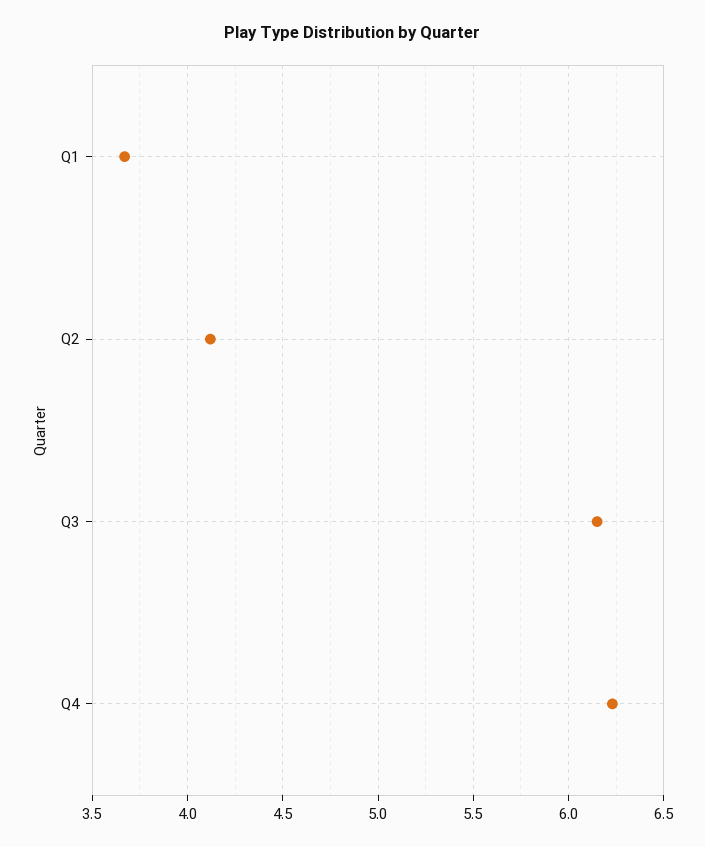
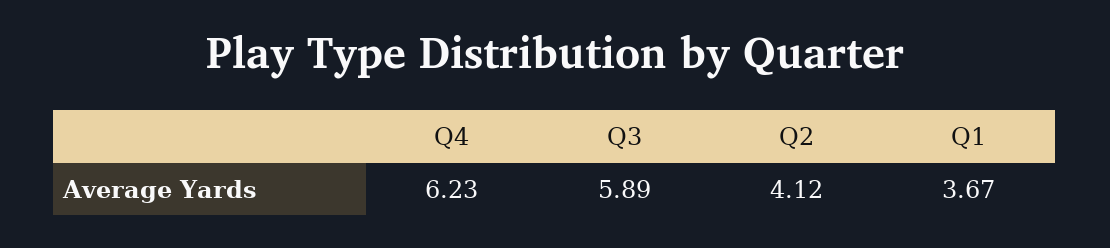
Q3: 6.15 -> 5.89

